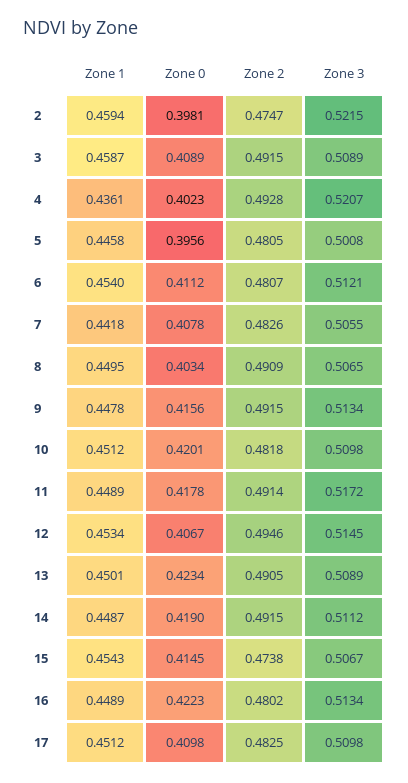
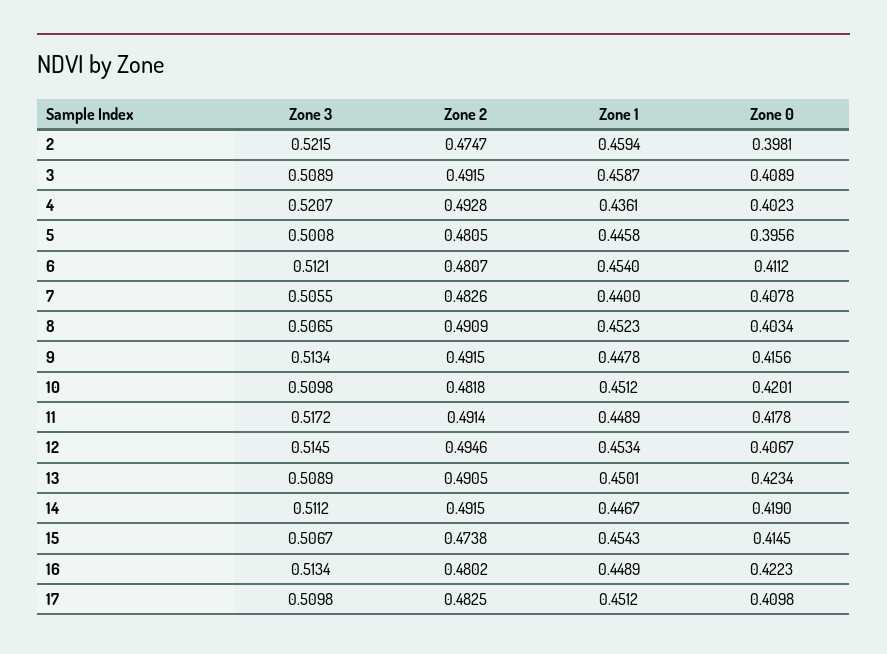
Zone 1, 7: 0.4418 -> 0.44
Zone 1, 8: 0.4495 -> 0.4523
Zone 1, 14: 0.4487 -> 0.4467

